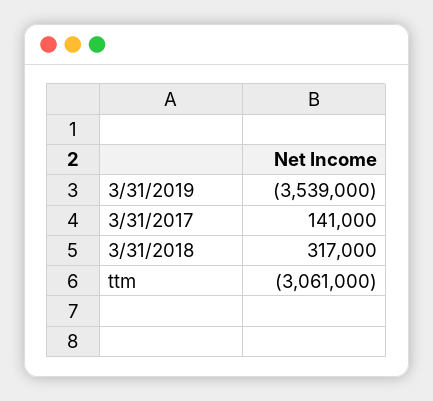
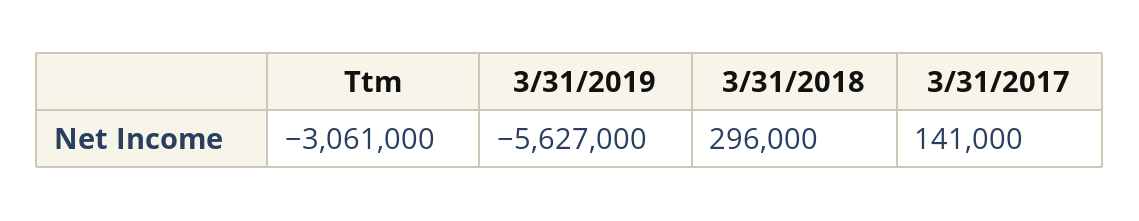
3/31/2019: -3539000 -> -5627000
3/31/2018: 317000 -> 296000

